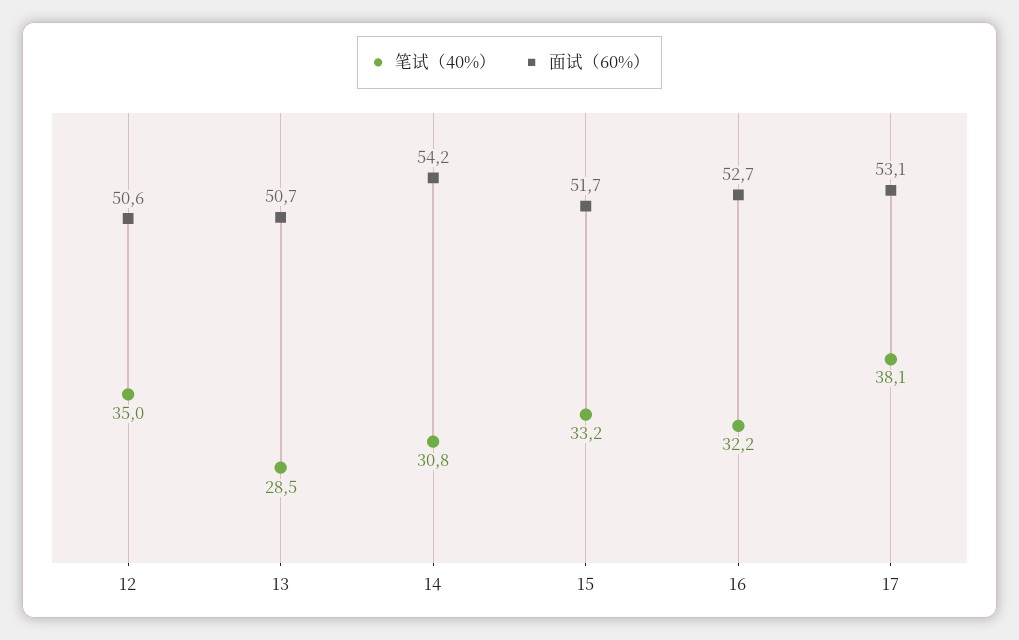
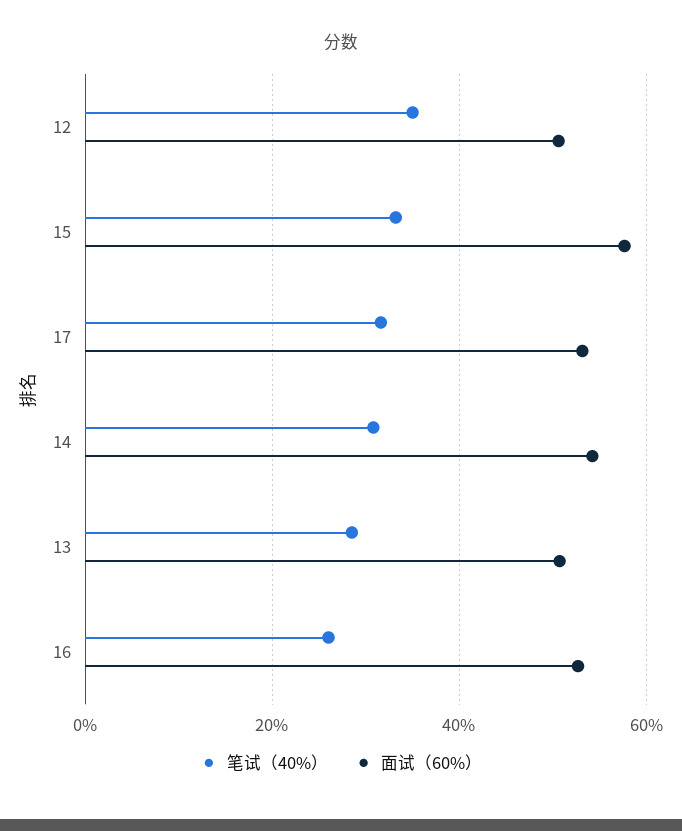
面试（60%）, 15: 51.7 -> 58
笔试（40%）, 16: 32.2 -> 26
笔试（40%）, 17: 38.1 -> 32

